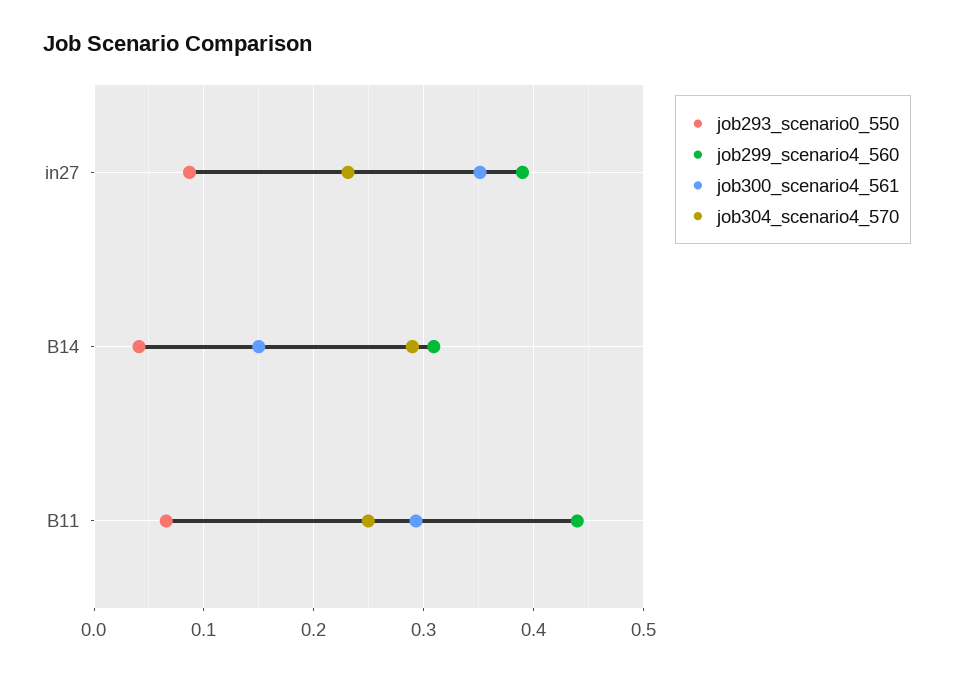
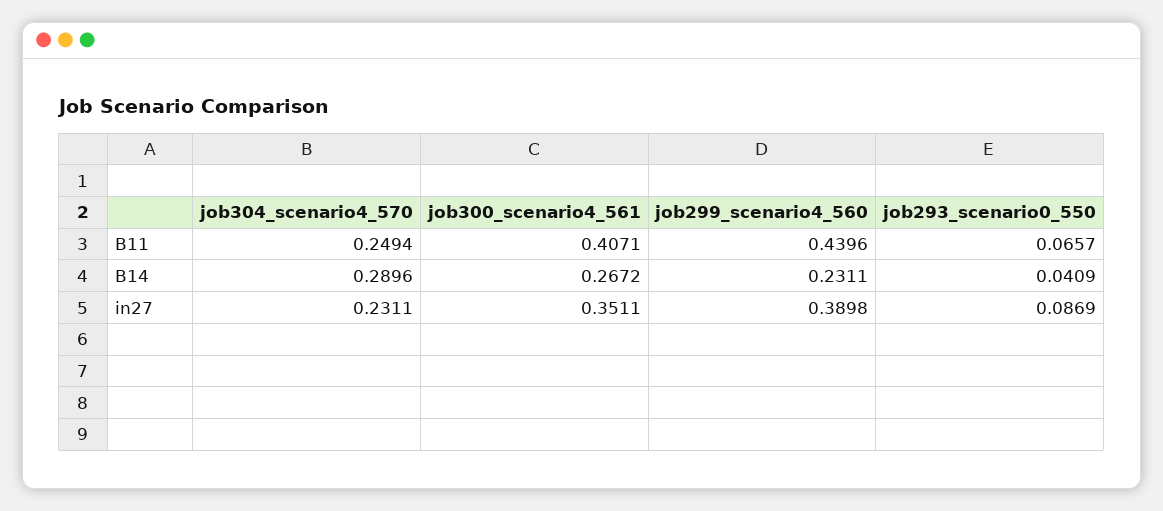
job299_scenario4_560, B14: 0.31 -> 0.2311
job300_scenario4_561, B14: 0.15 -> 0.2672
job300_scenario4_561, B11: 0.29 -> 0.4071

